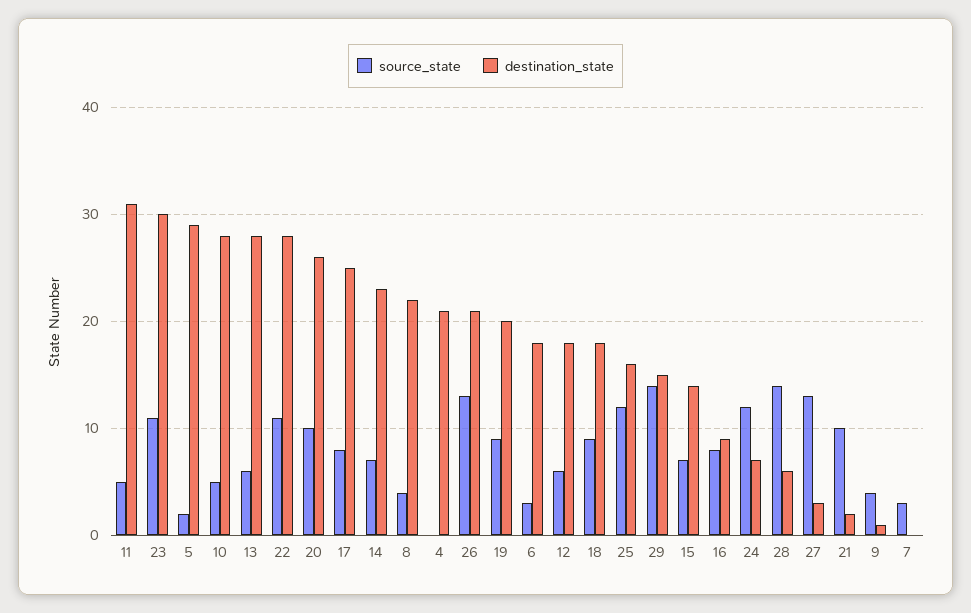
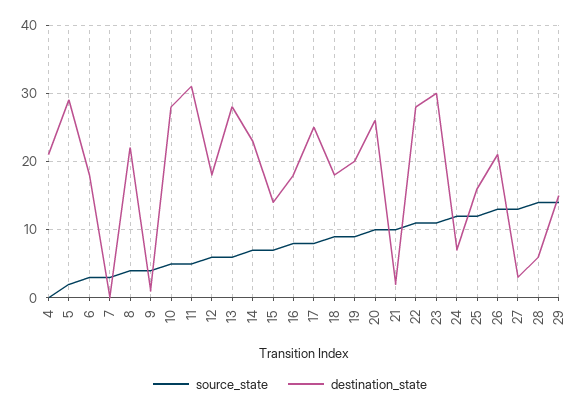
destination_state, 16: 9 -> 18

